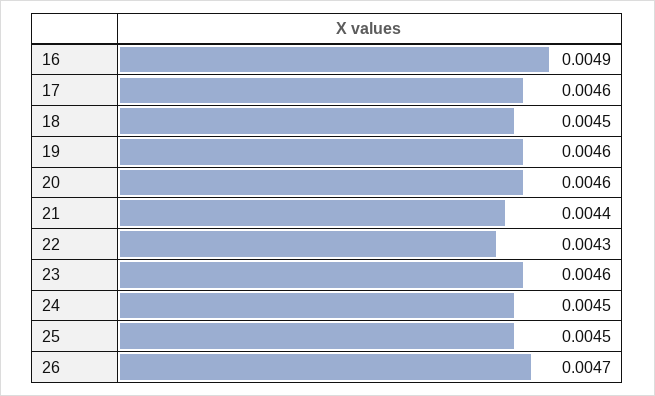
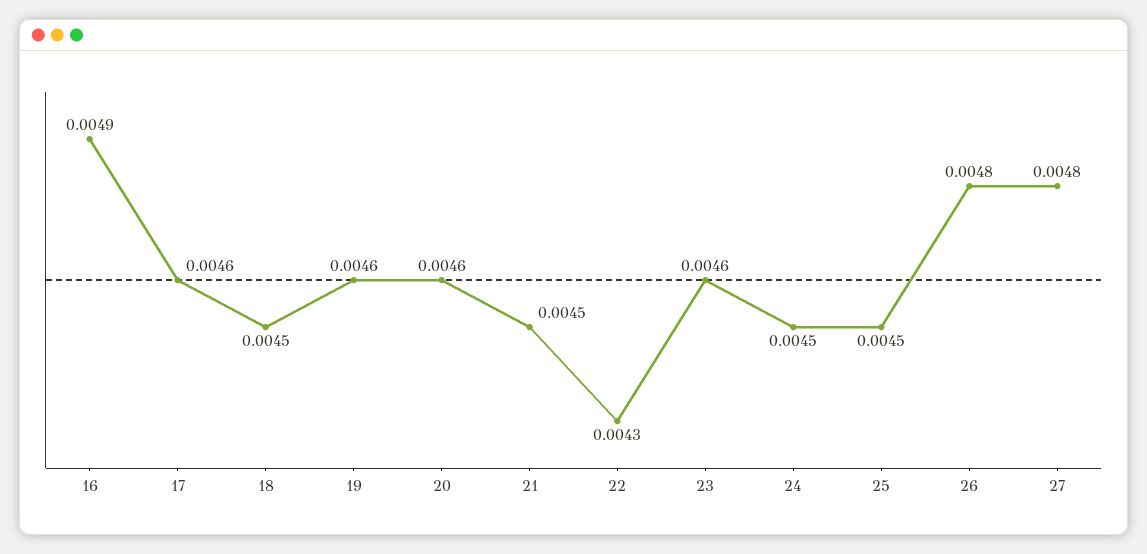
21: 0.0044 -> 0.0045
26: 0.0047 -> 0.0048
27: none -> 0.0048

